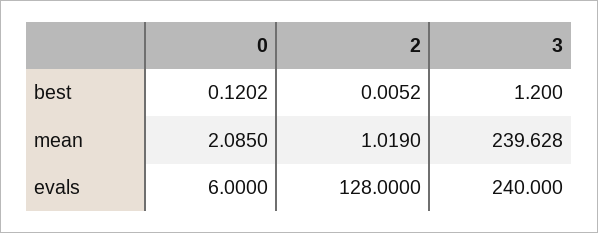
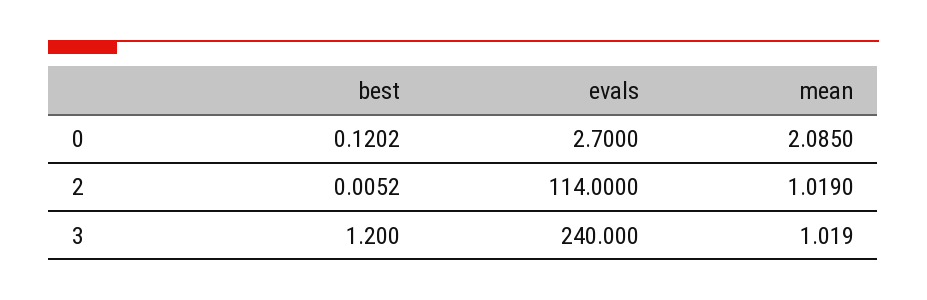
3, mean: 239.628 -> 1.019
0, evals: 6 -> 2.7
2, evals: 128 -> 114

